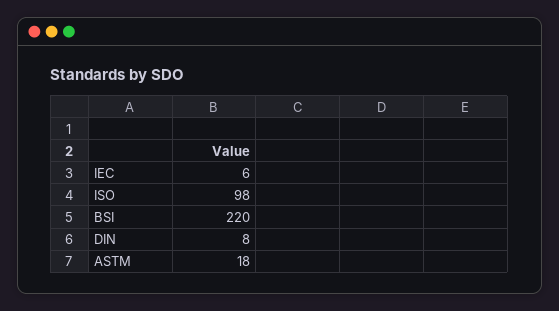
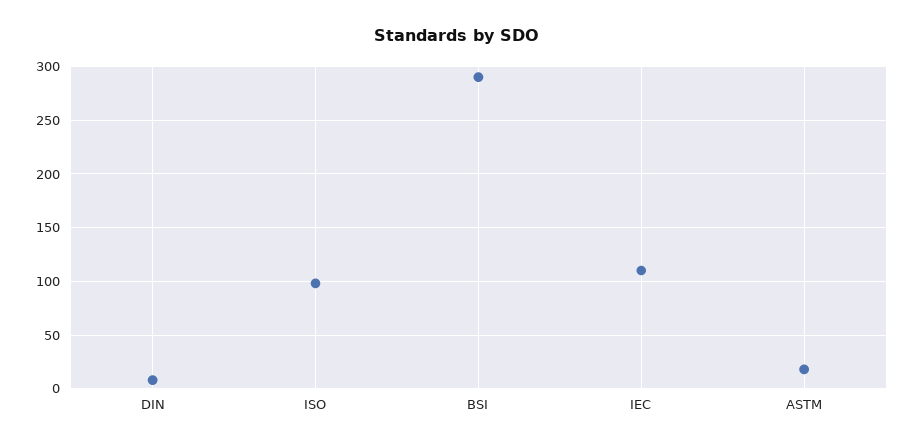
IEC: 6 -> 110
BSI: 220 -> 290

